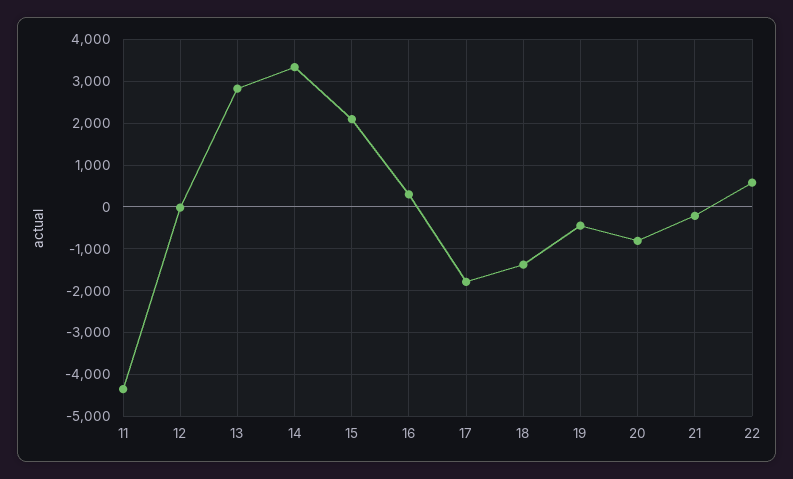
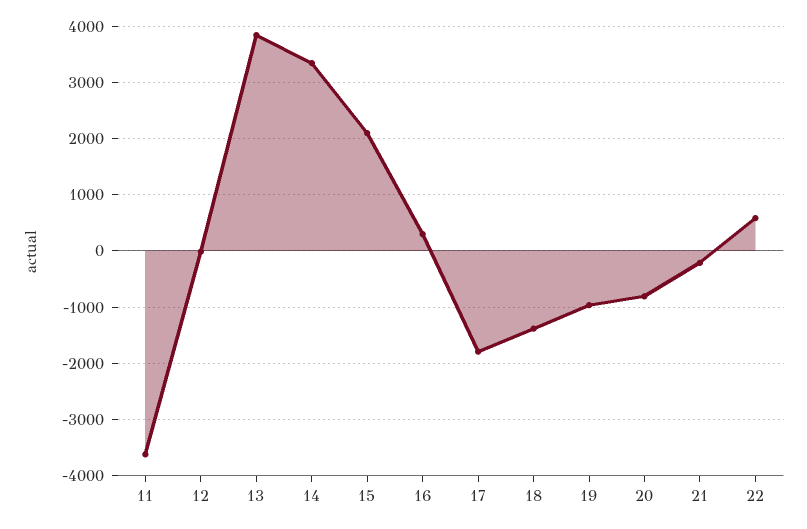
11: -4400 -> -3600
13: 2800 -> 3800
19: -400 -> -1000

